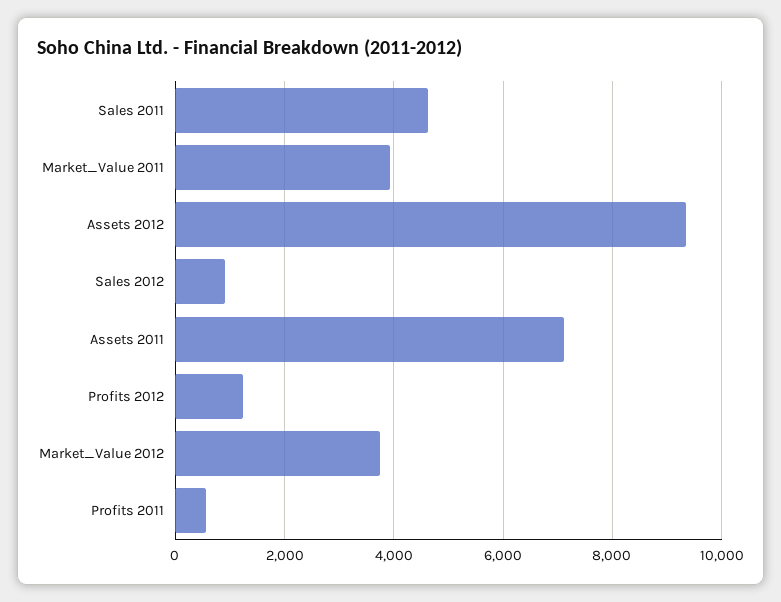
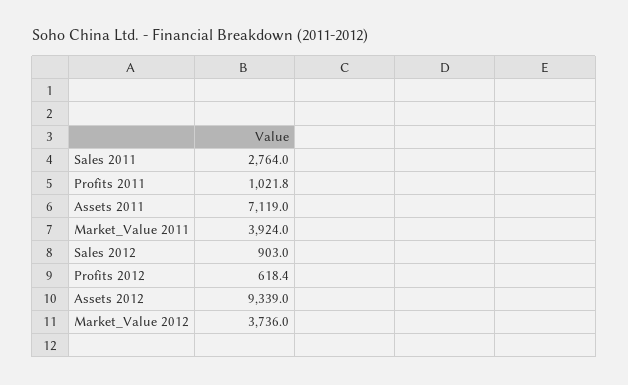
Sales 2011: 4600 -> 2764
Profits 2012: 1200 -> 618.4
Profits 2011: 600 -> 1021.8

